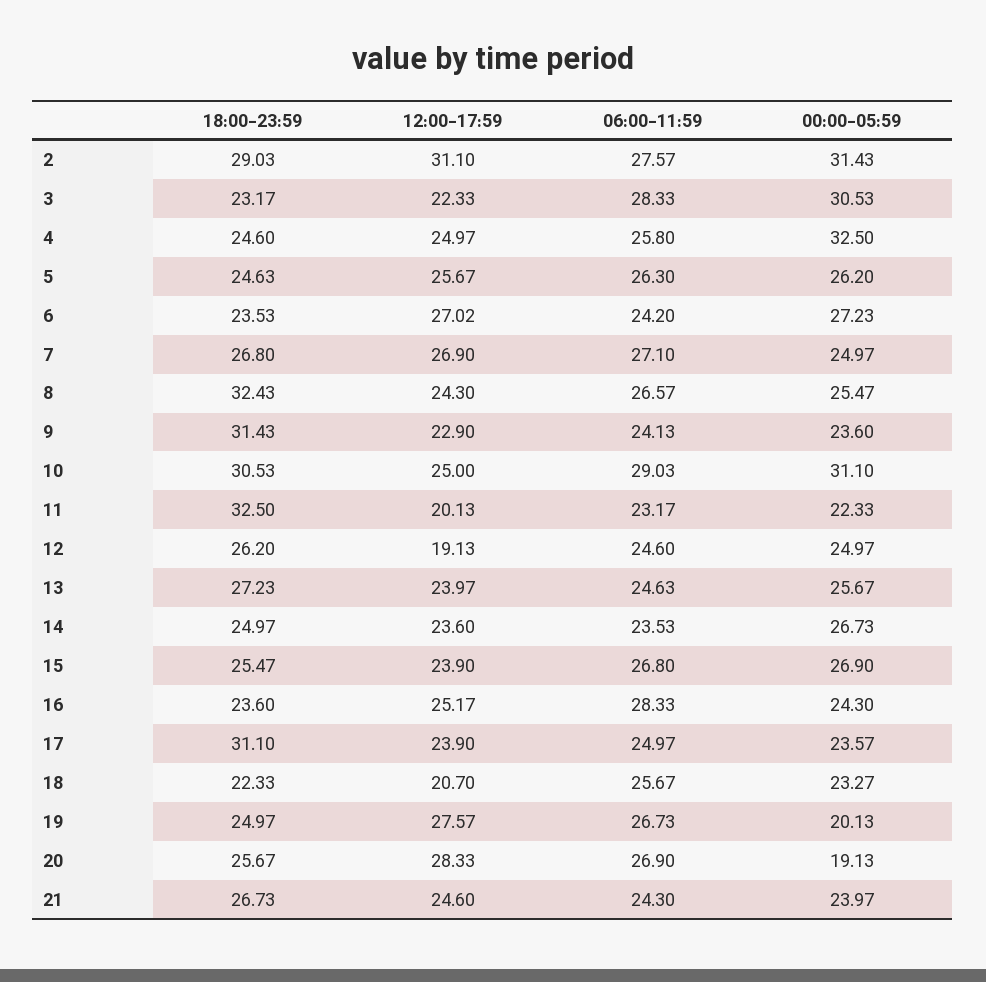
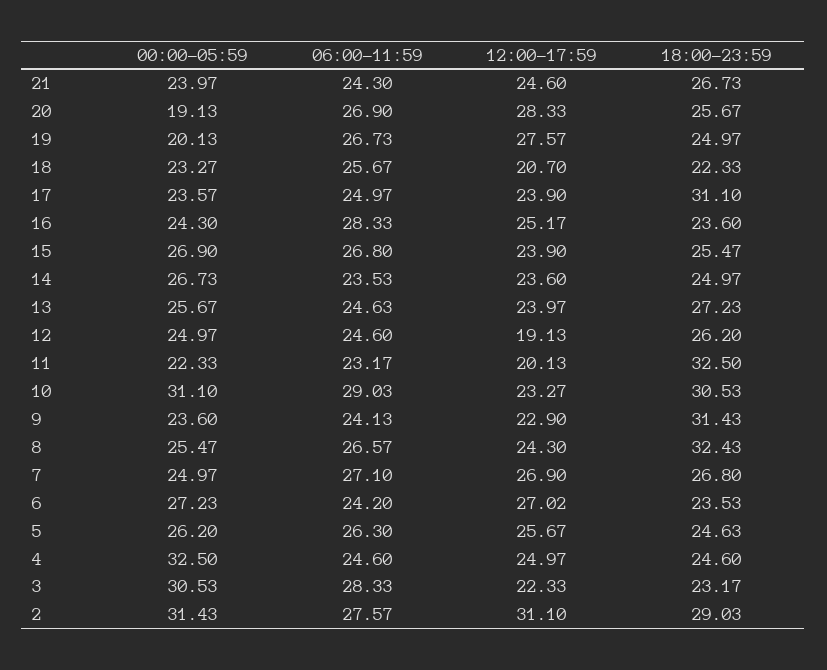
06:00-11:59, 4: 25.8 -> 24.6
12:00-17:59, 10: 25 -> 23.27

